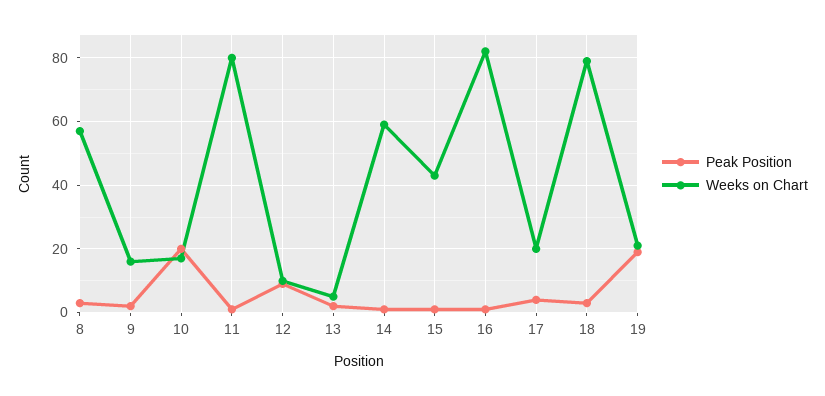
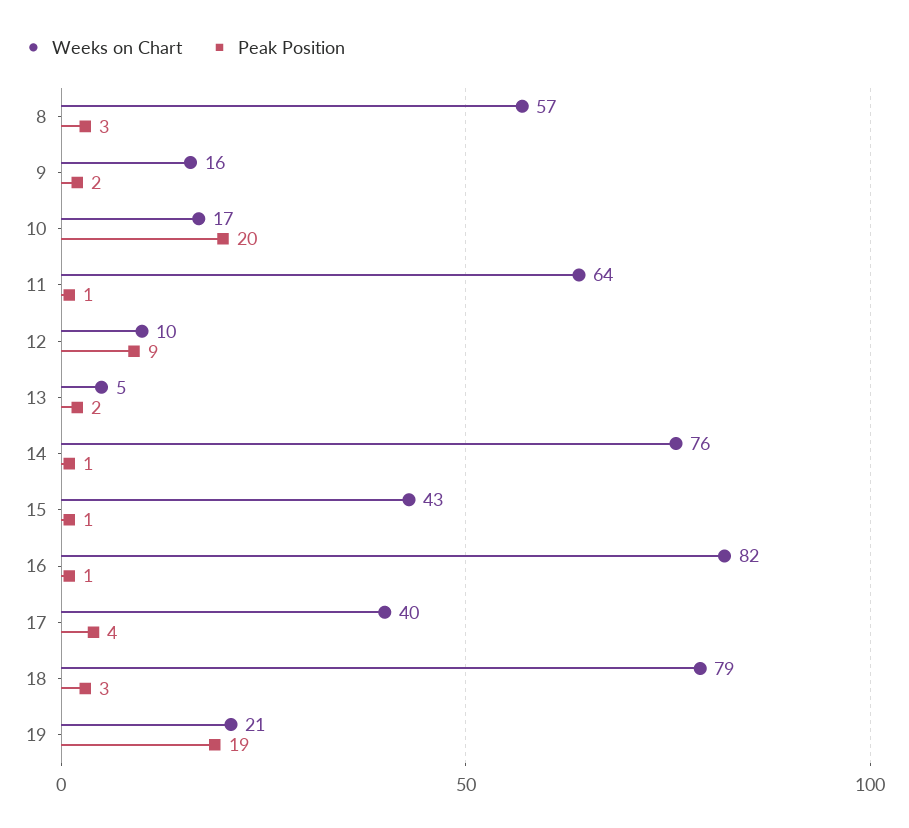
Weeks on Chart, 11: 80 -> 64
Weeks on Chart, 14: 60 -> 76
Weeks on Chart, 17: 20 -> 40

